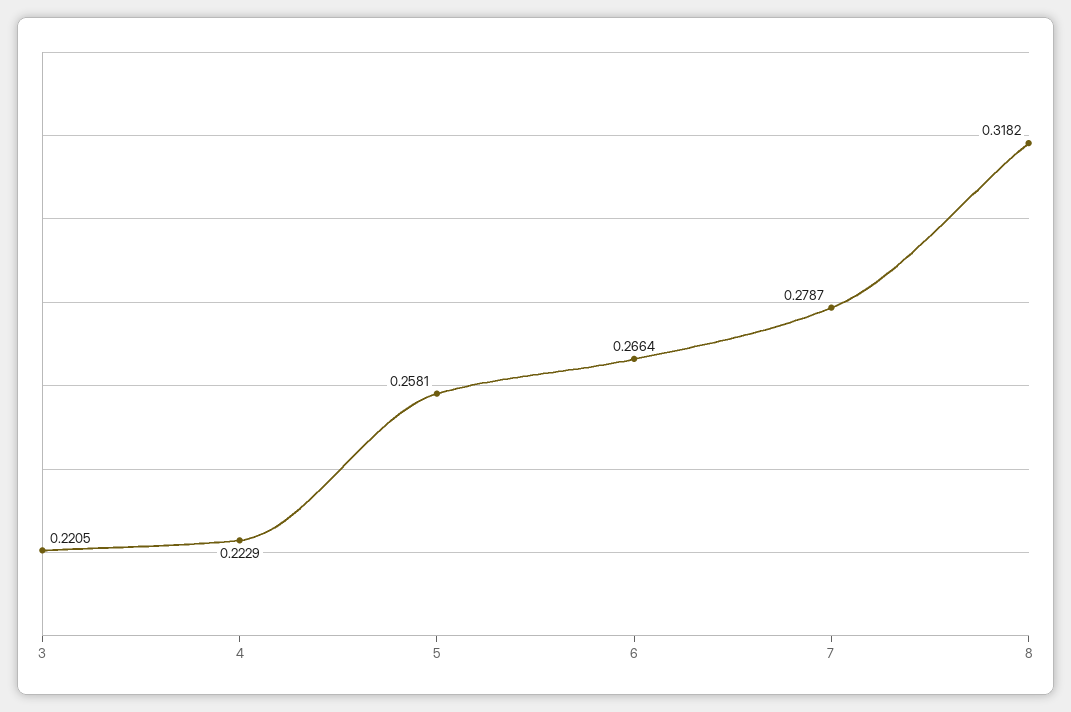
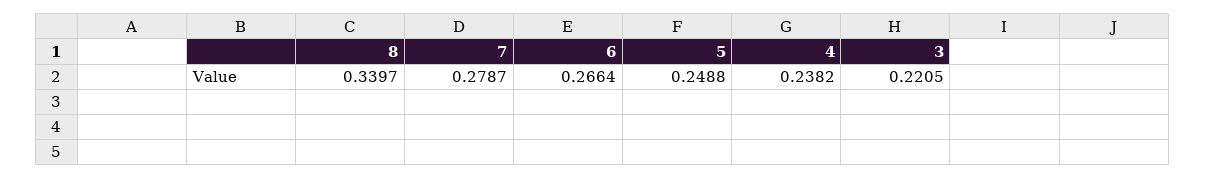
4: 0.2229 -> 0.2382
5: 0.2581 -> 0.2488
8: 0.3182 -> 0.3397

